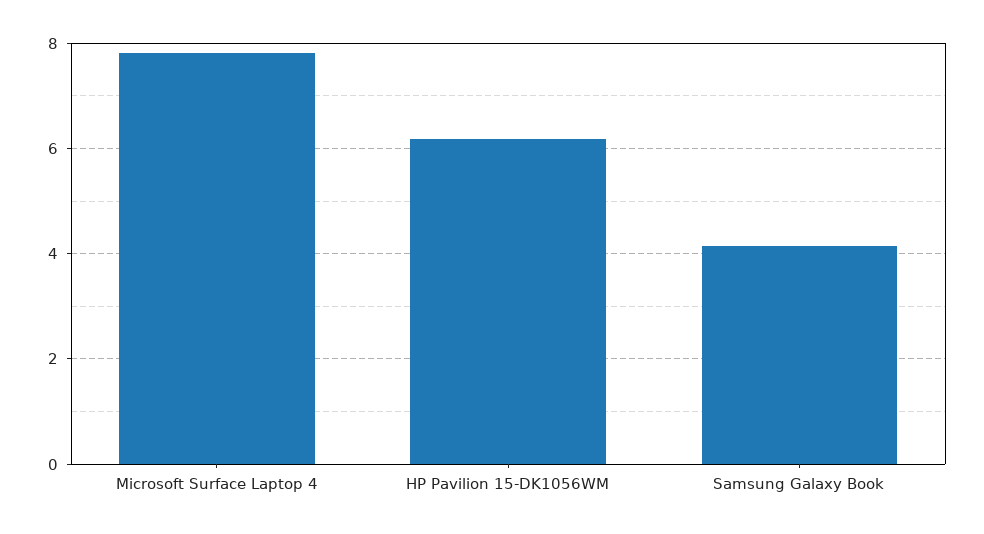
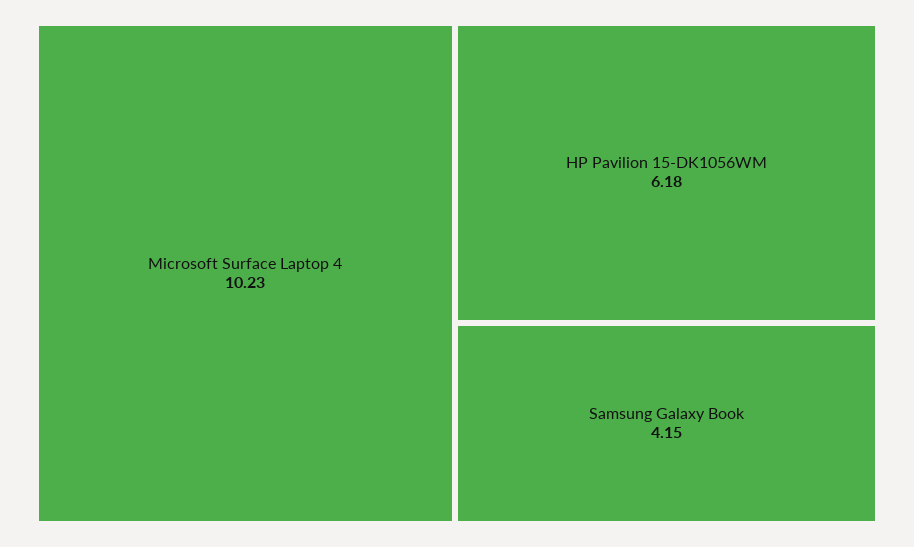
Microsoft Surface Laptop 4: 7.8 -> 10.23

